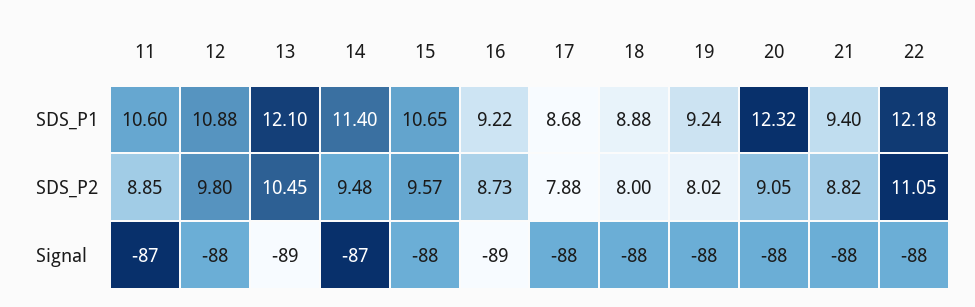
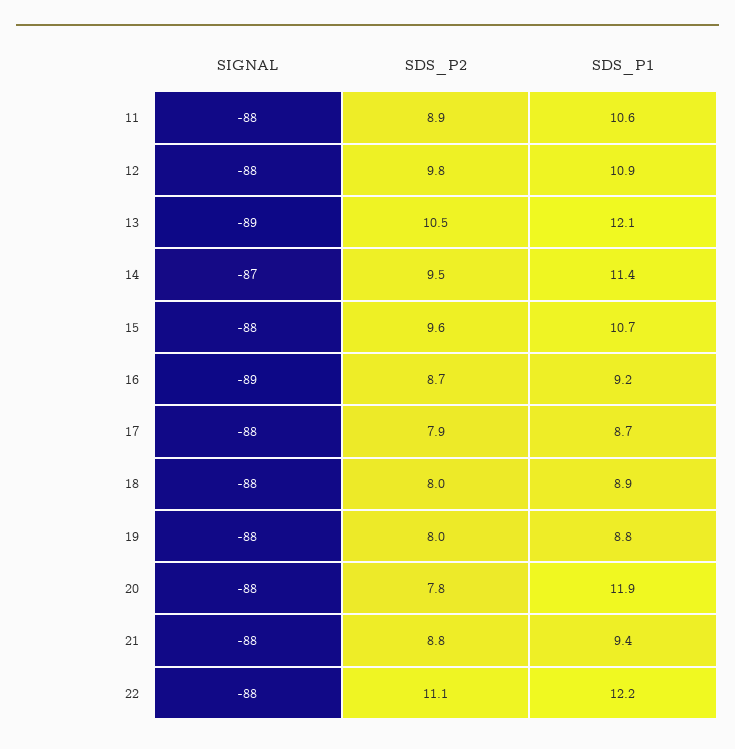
19, SDS_P1: 9.24 -> 8.8
20, SDS_P1: 12.32 -> 11.9
20, SDS_P2: 9.05 -> 7.8
11, Signal: -87 -> -88

